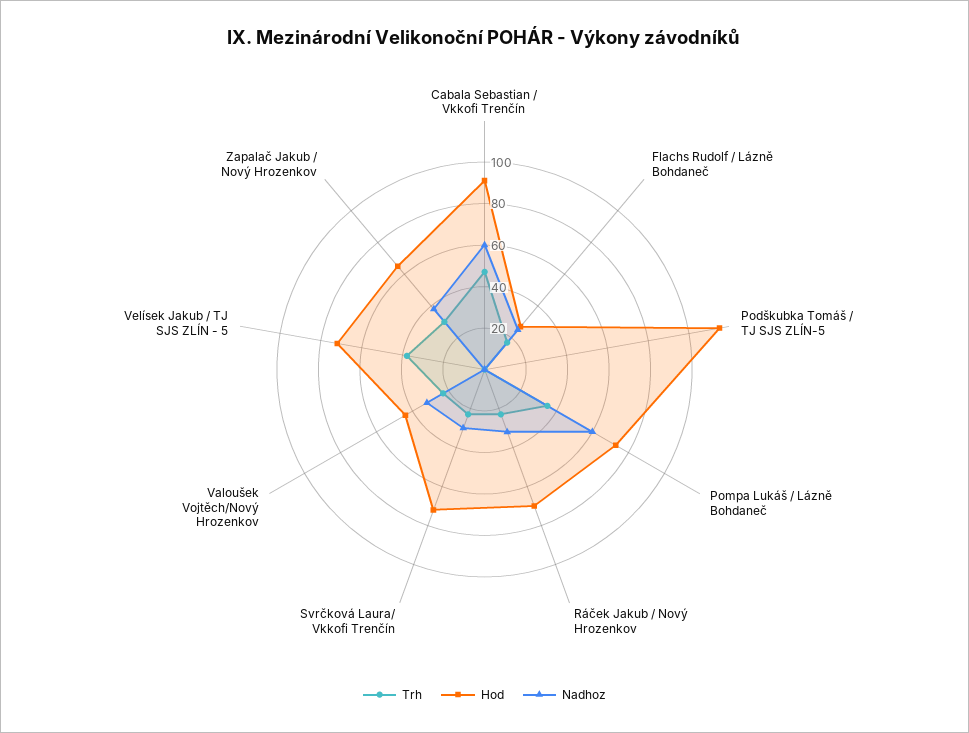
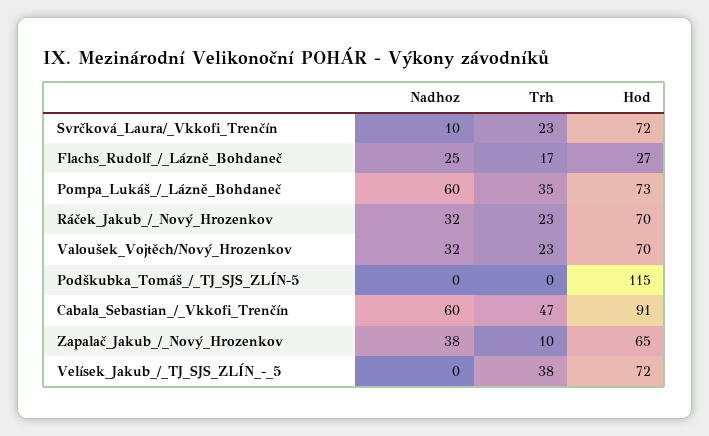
Nadhoz, Svrčková Laura/ Vkkofi Trenčín: 30 -> 10
Hod, Valoušek Vojtěch/Nový Hrozenkov: 45 -> 70
Trh, Zapalač Jakub / Nový Hrozenkov: 30 -> 10

